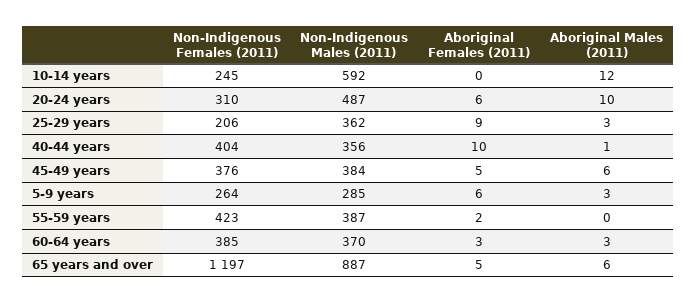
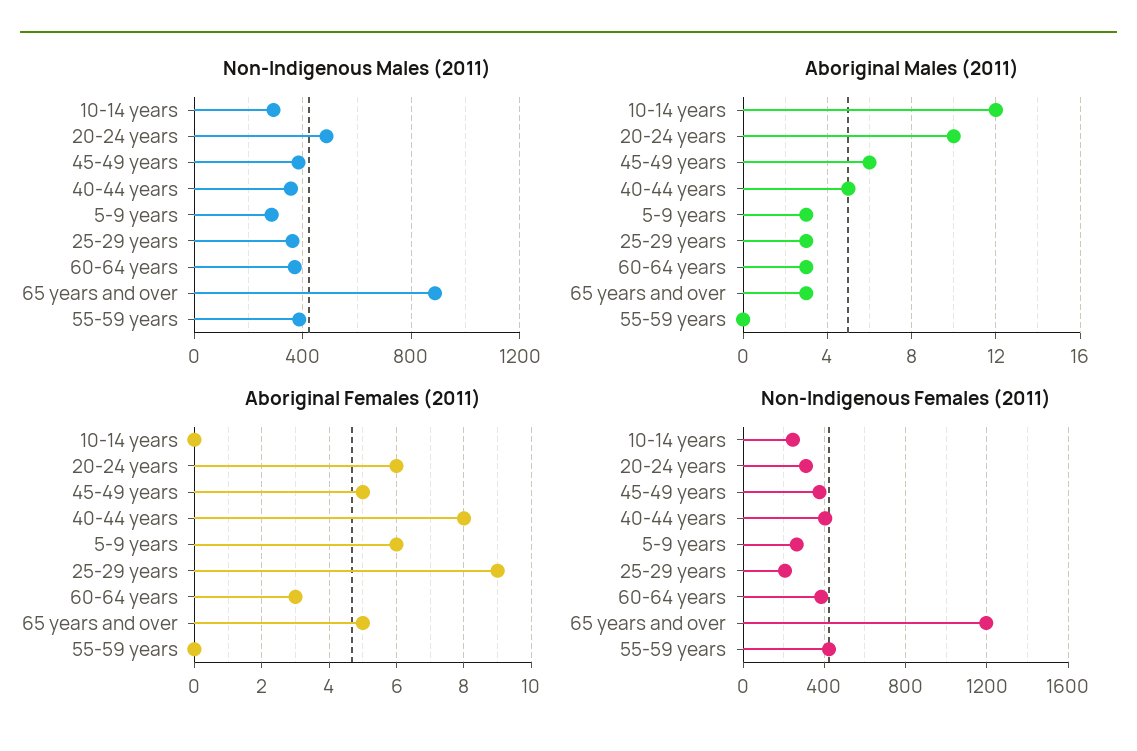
Non-Indigenous Males (2011), 10-14 years: 592 -> 300
Aboriginal Females (2011), 40-44 years: 10 -> 8
Aboriginal Males (2011), 40-44 years: 1 -> 5
Aboriginal Females (2011), 55-59 years: 2 -> 0
Aboriginal Males (2011), 65 years and over: 6 -> 3

